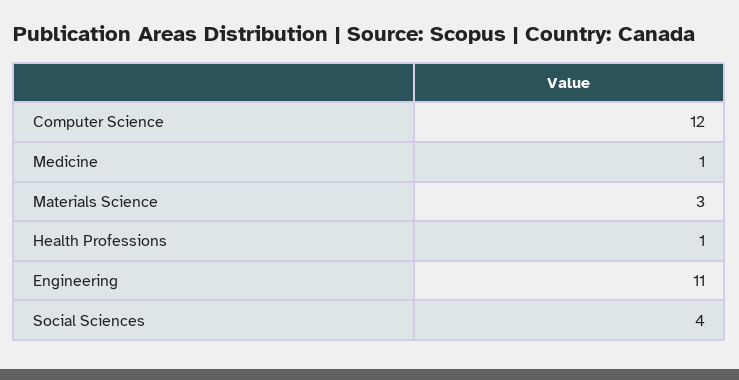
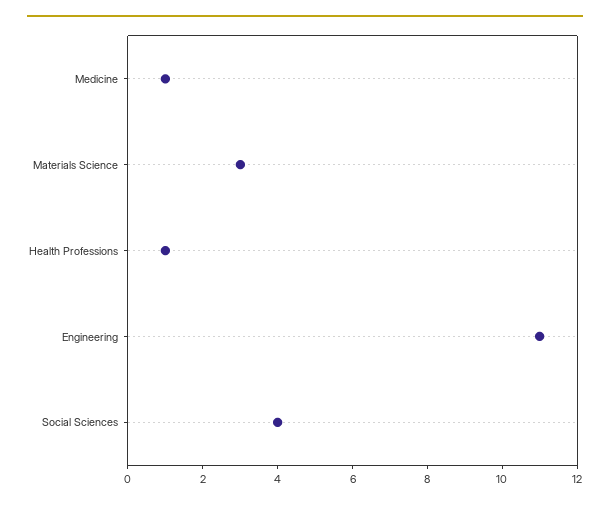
Computer Science: 12 -> none

